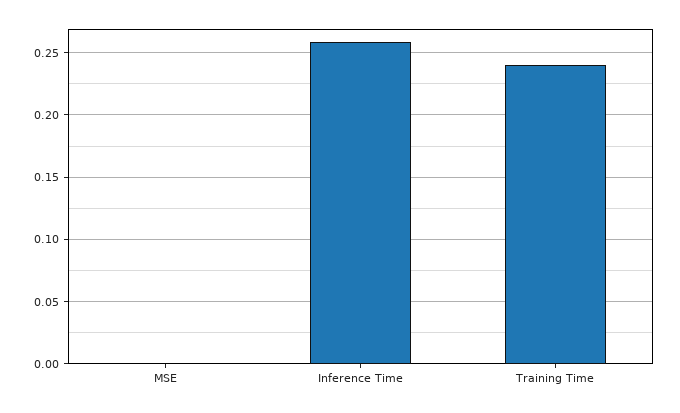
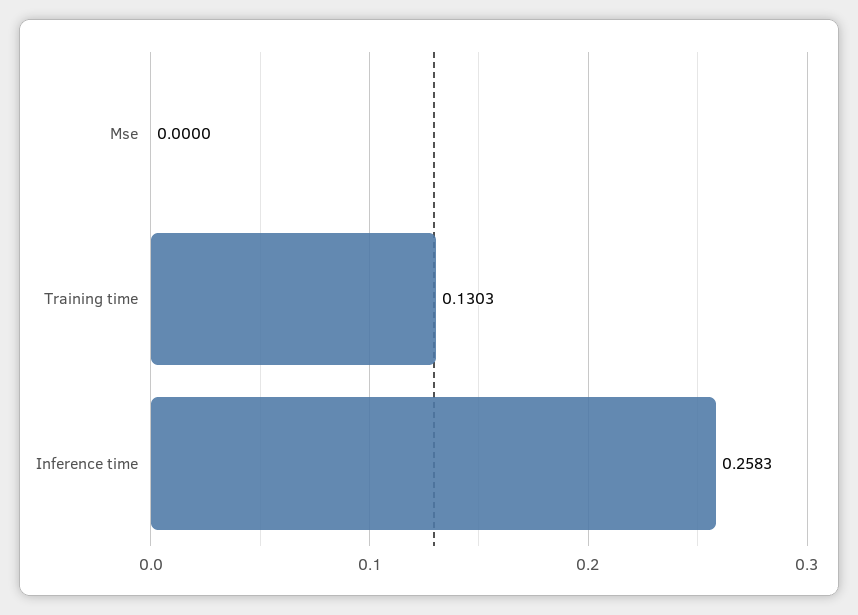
Training Time: 0.24 -> 0.1303

